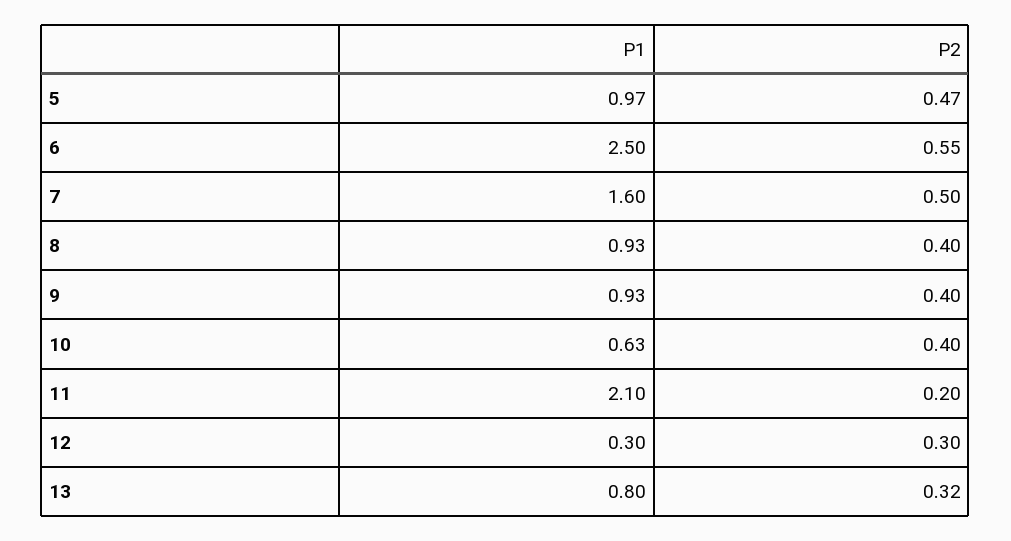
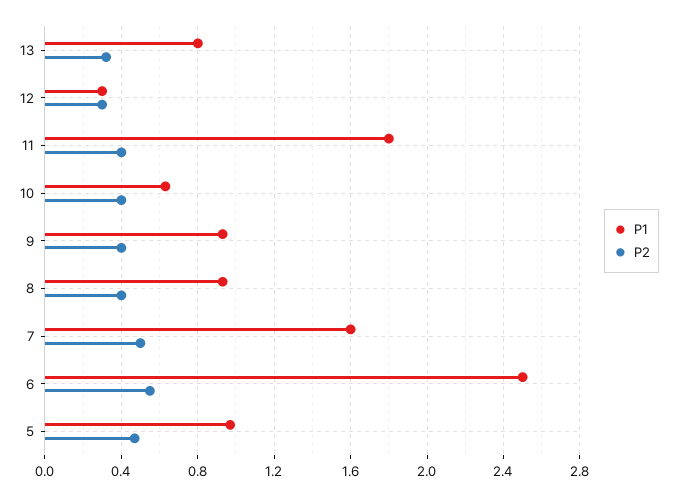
P1, 11: 2.1 -> 1.8
P2, 11: 0.2 -> 0.4

